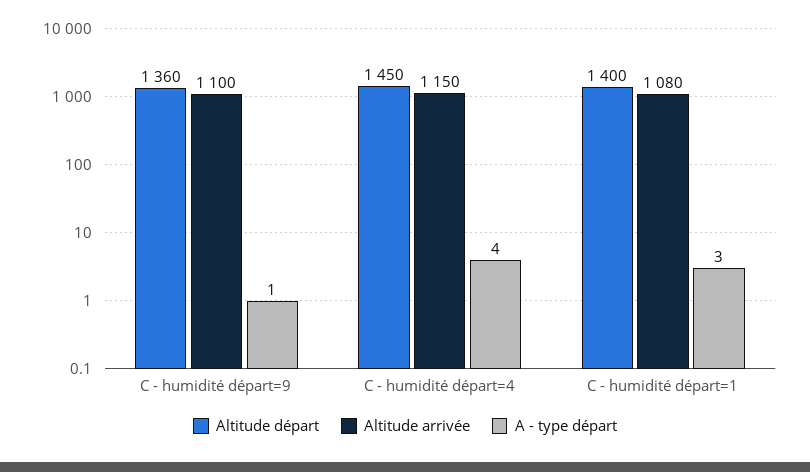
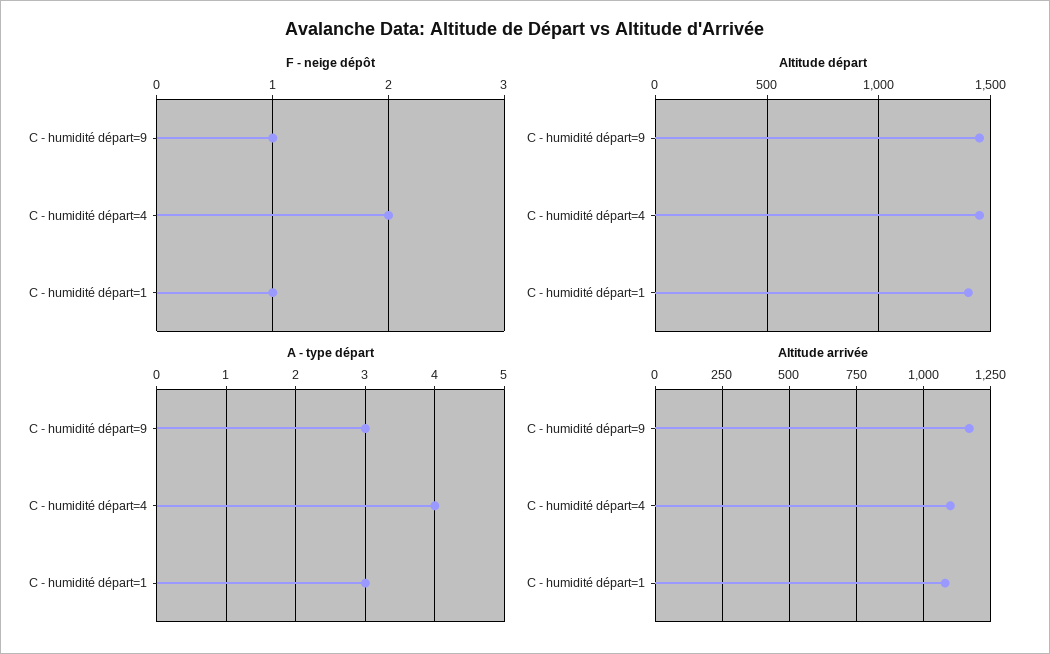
Altitude départ, C - humidité départ=9: 1360 -> 1450
Altitude arrivée, C - humidité départ=9: 1100 -> 1175
A - type départ, C - humidité départ=9: 1 -> 3
Altitude arrivée, C - humidité départ=4: 1150 -> 1100
F - neige dépôt, C - humidité départ=9: none -> 1
F - neige dépôt, C - humidité départ=4: none -> 2
F - neige dépôt, C - humidité départ=1: none -> 1

